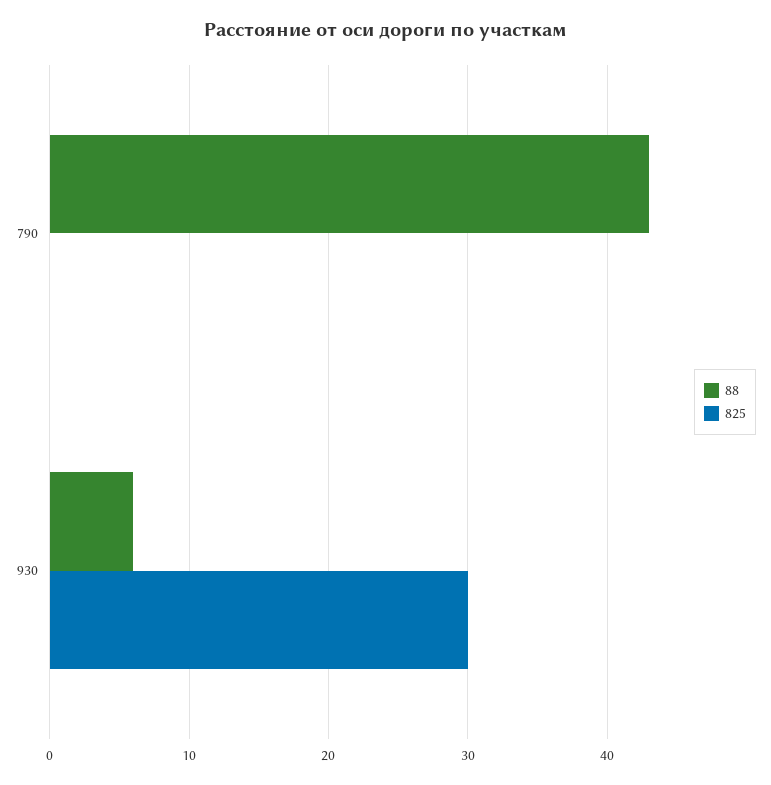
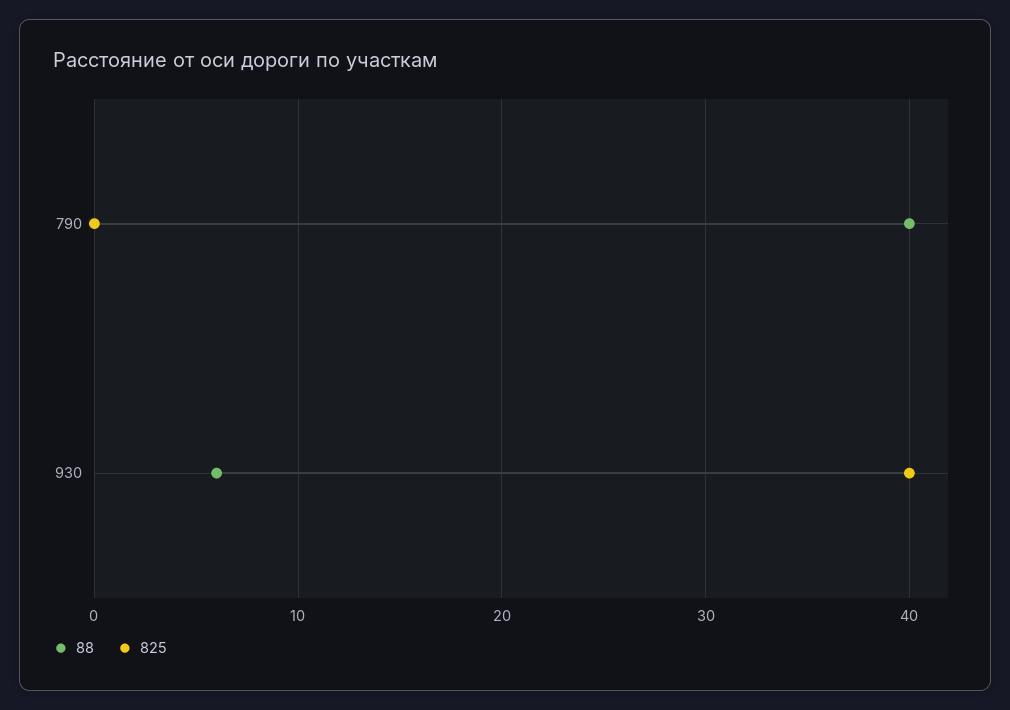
88, 790: 43 -> 40
825, 930: 30 -> 40

